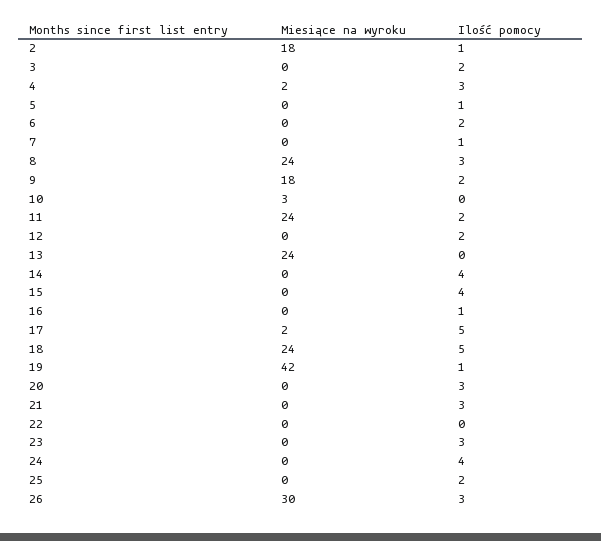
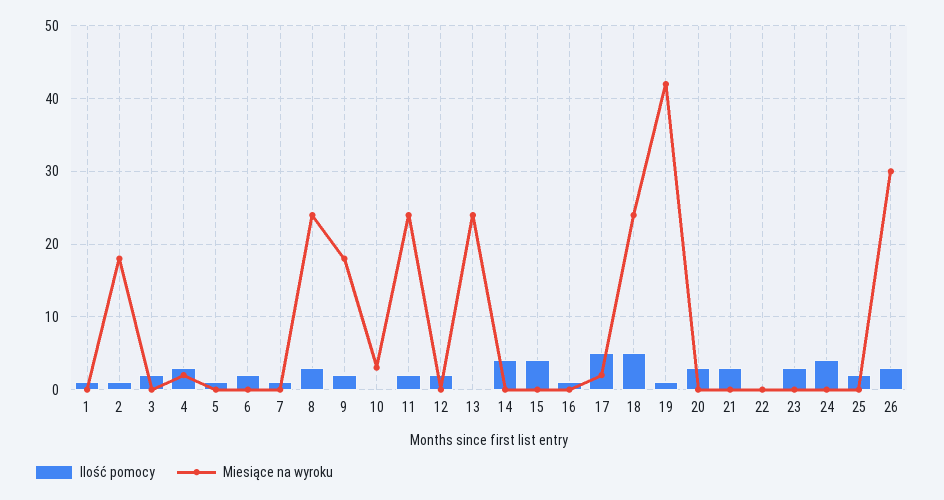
Ilość pomocy, 1: none -> 1
Miesiące na wyroku, 1: none -> 0

